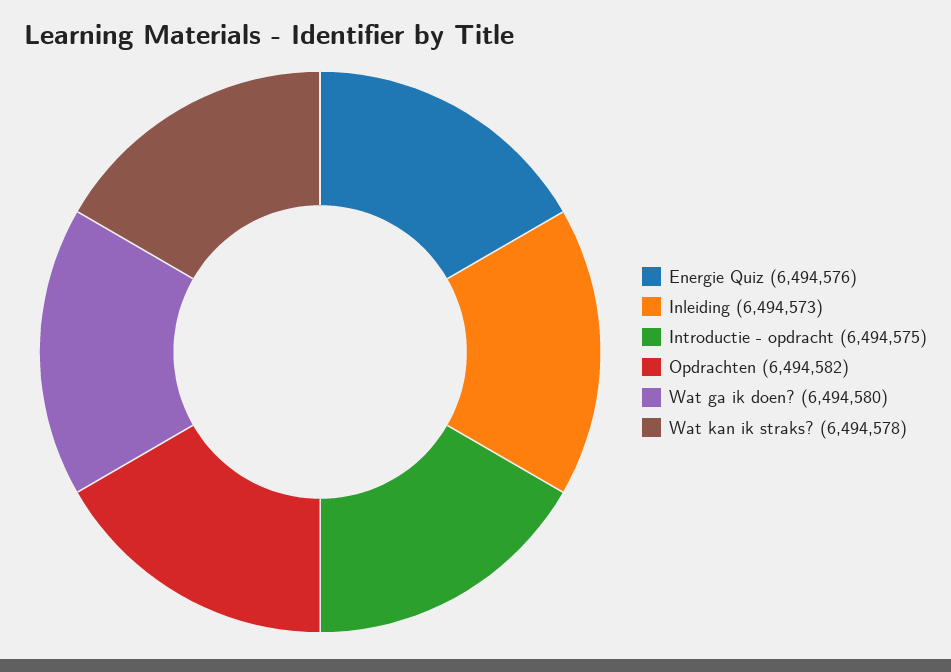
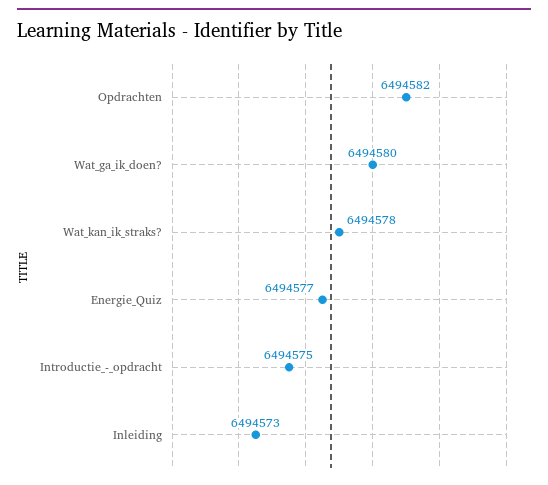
Energie Quiz: 6494576 -> 6494577

